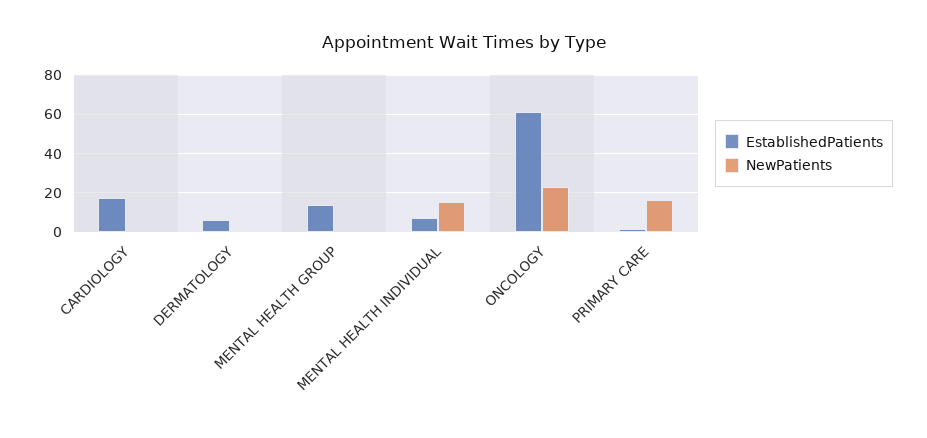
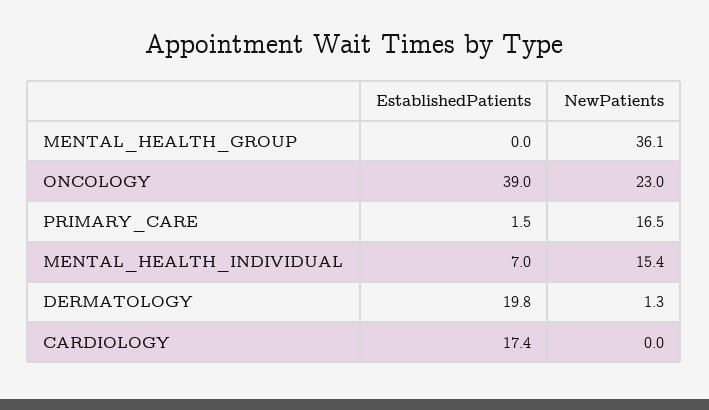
EstablishedPatients, DERMATOLOGY: 5 -> 19.8
EstablishedPatients, MENTAL HEALTH GROUP: 15 -> 0
NewPatients, MENTAL HEALTH GROUP: 0 -> 36.1
EstablishedPatients, ONCOLOGY: 60 -> 39

